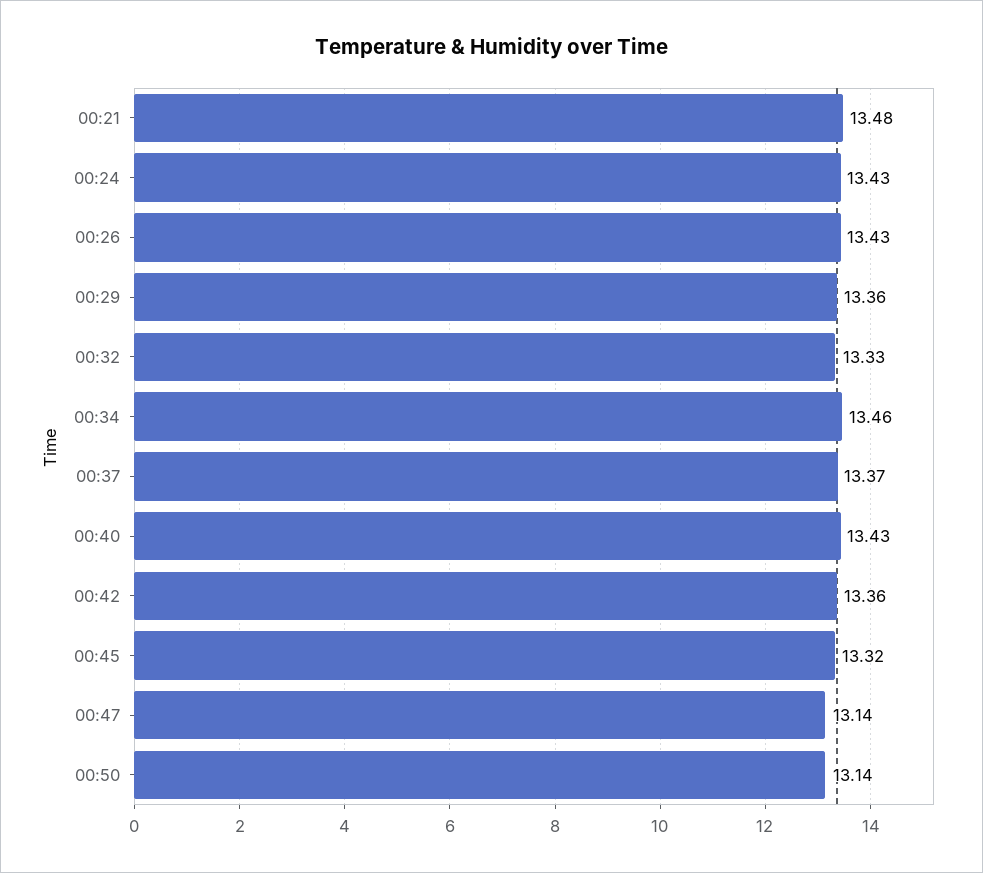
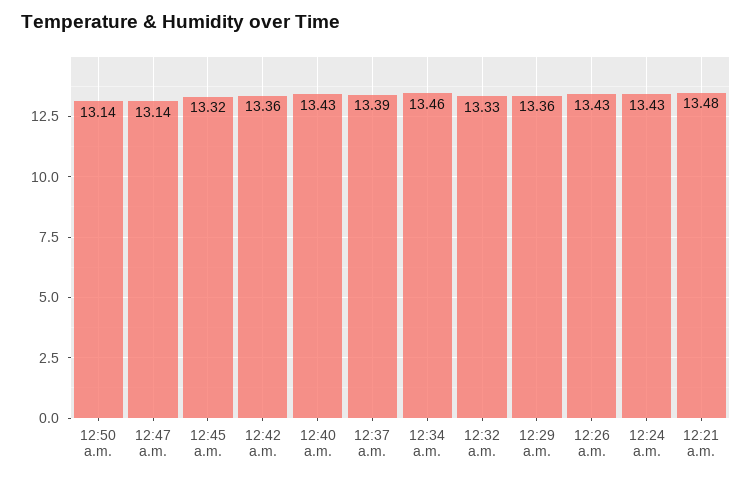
00:37: 13.37 -> 13.39

